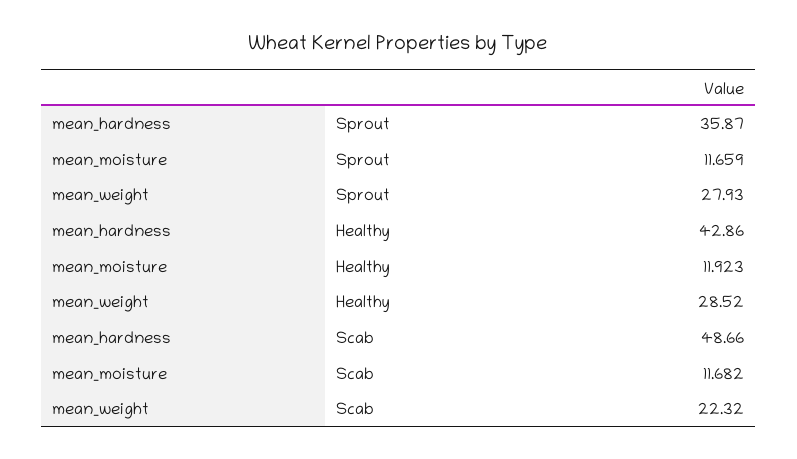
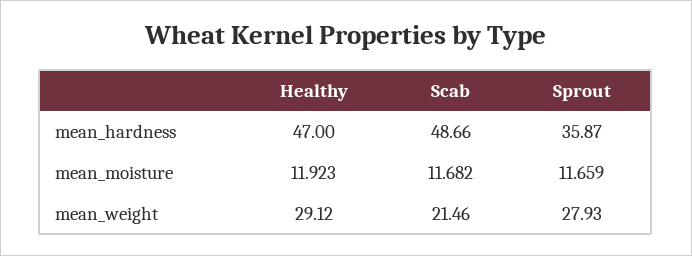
mean_hardness, Healthy: 42.86 -> 47
mean_weight, Healthy: 28.52 -> 29.12
mean_weight, Scab: 22.32 -> 21.46

